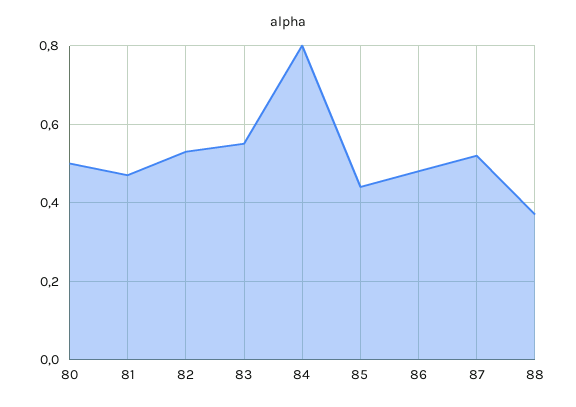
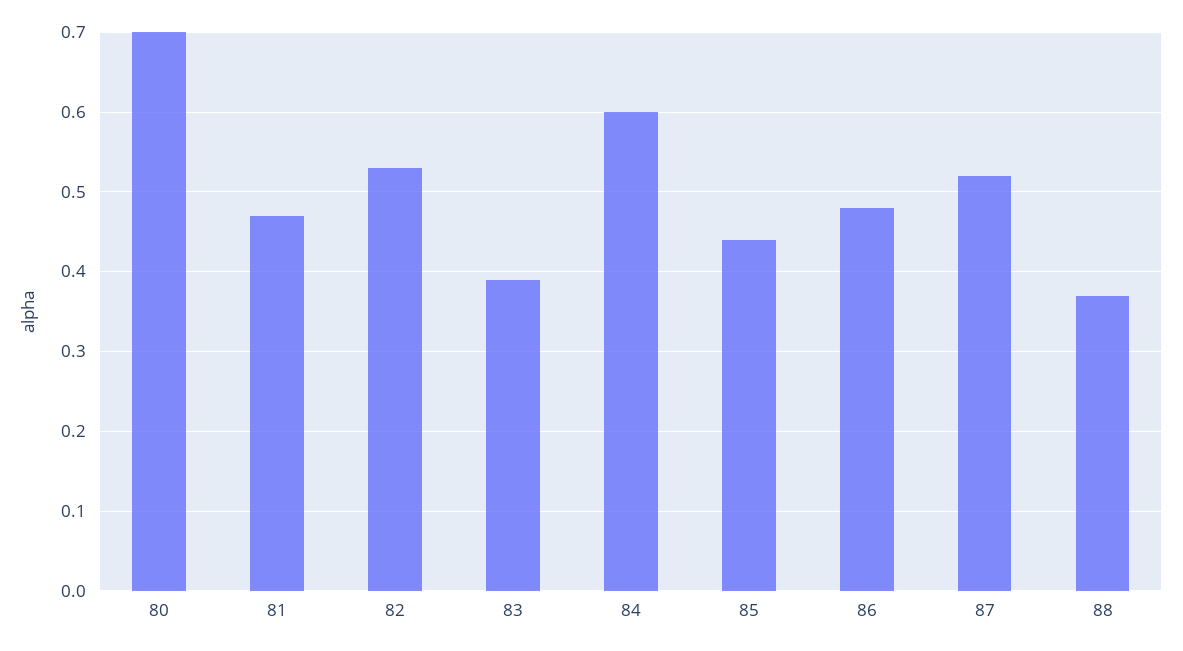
80: 0.5 -> 0.7
83: 0.55 -> 0.39
84: 0.8 -> 0.6

